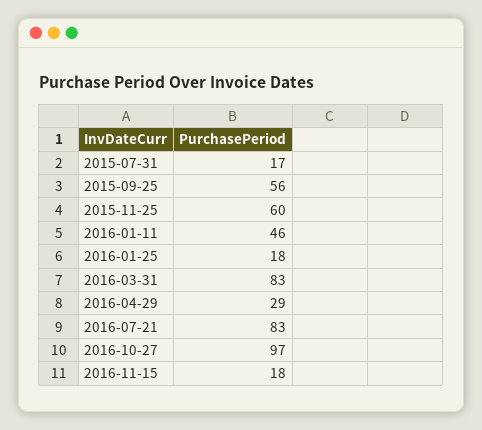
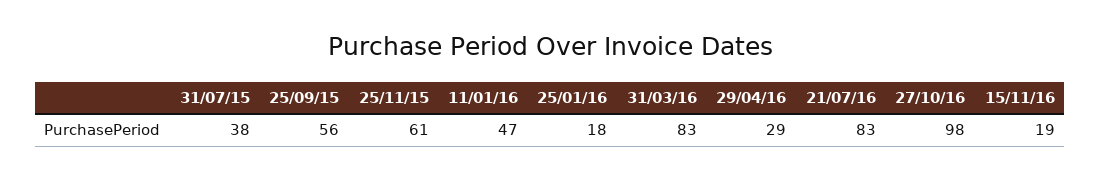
2015-07-31: 17 -> 38
2015-11-25: 60 -> 61
2016-01-11: 46 -> 47
2016-10-27: 97 -> 98
2016-11-15: 18 -> 19

